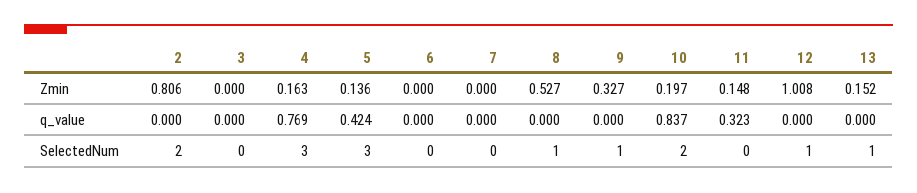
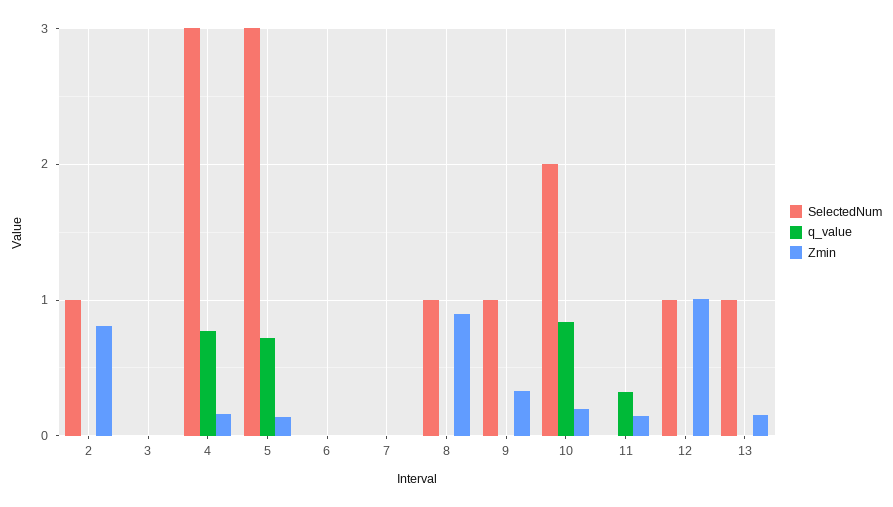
Zmin, 8: 0.527 -> 0.9
q_value, 5: 0.424 -> 0.7
SelectedNum, 2: 2 -> 1

